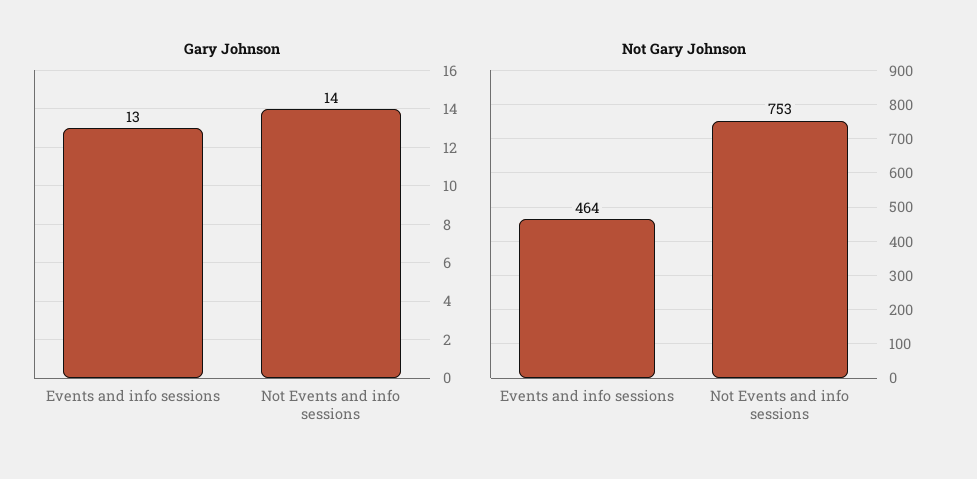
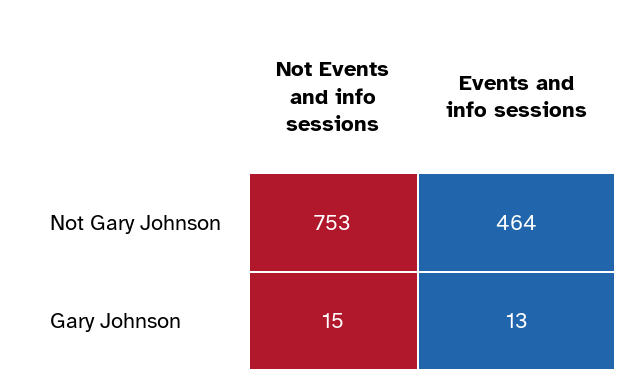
Gary Johnson, Not Events and info sessions: 14 -> 15

